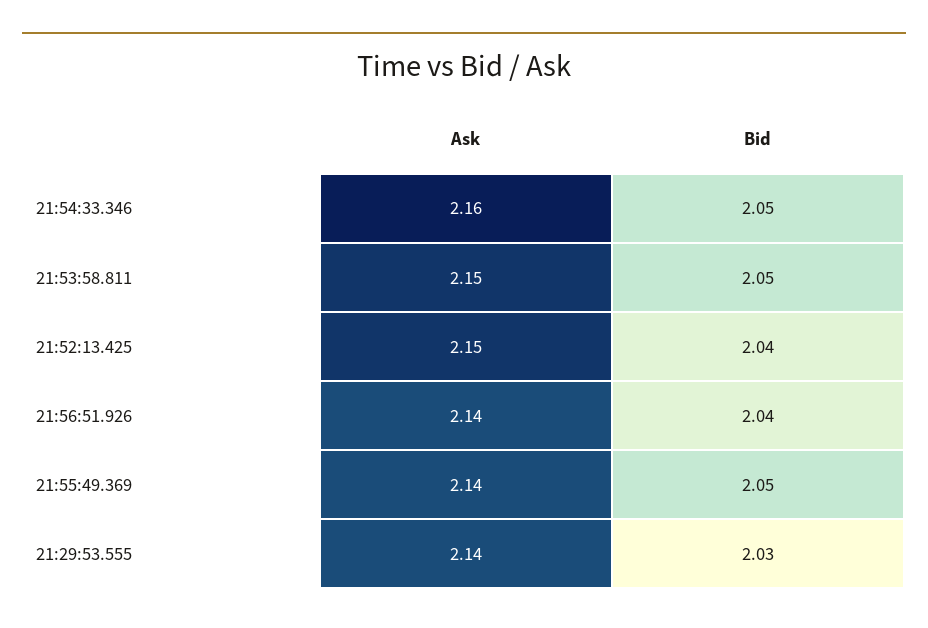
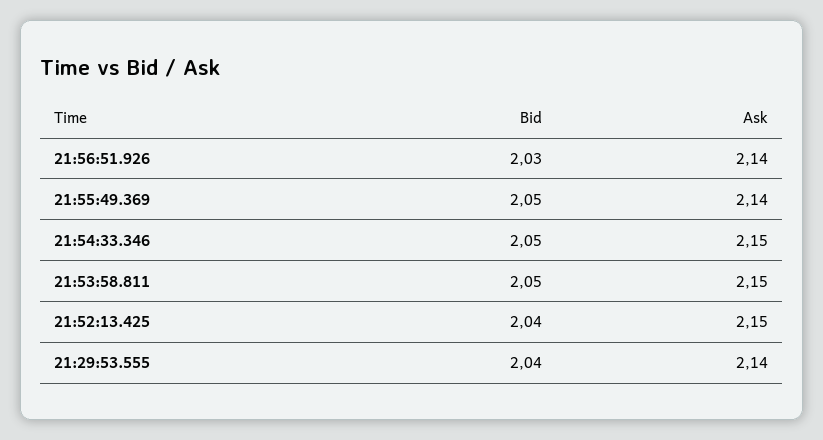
Ask, 21:54:33.346: 2.16 -> 2.15
Bid, 21:56:51.926: 2.04 -> 2.03
Bid, 21:29:53.555: 2.03 -> 2.04

